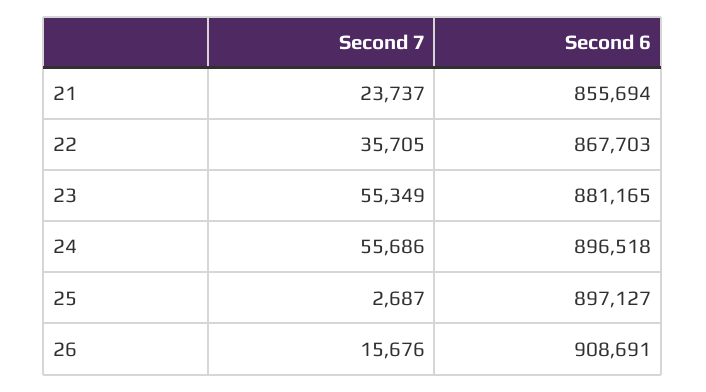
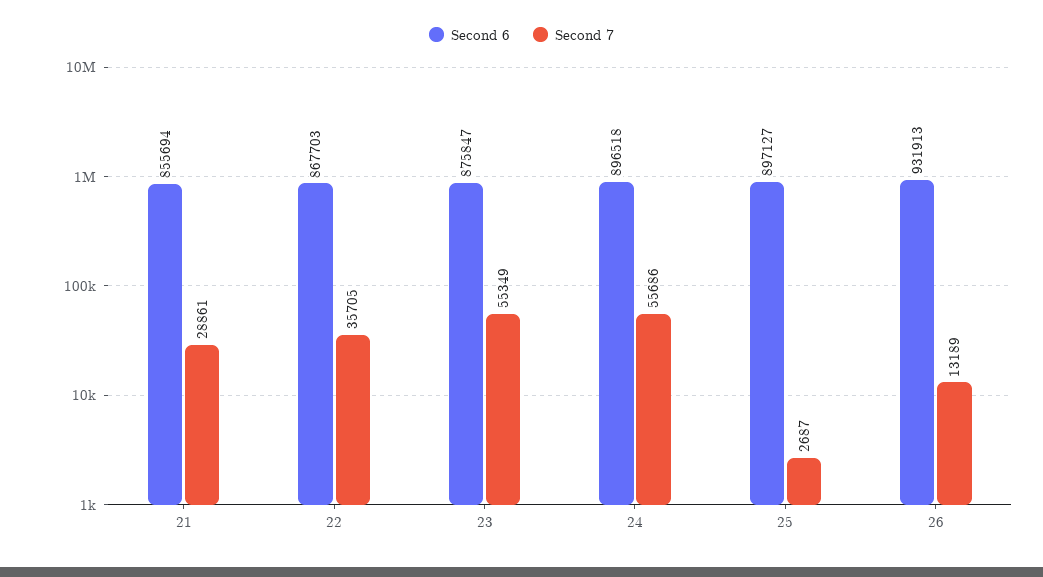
Second 7, 21: 23737 -> 28861
Second 6, 23: 881165 -> 875847
Second 7, 26: 15676 -> 13189
Second 6, 26: 908691 -> 931913

